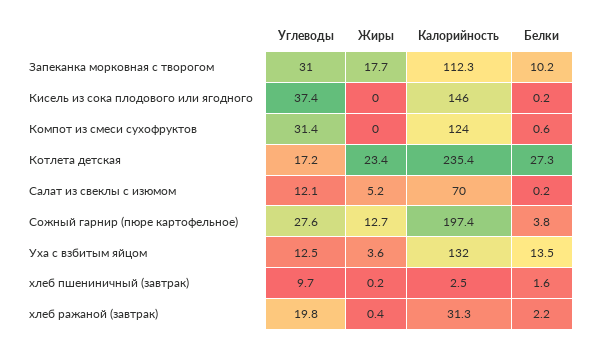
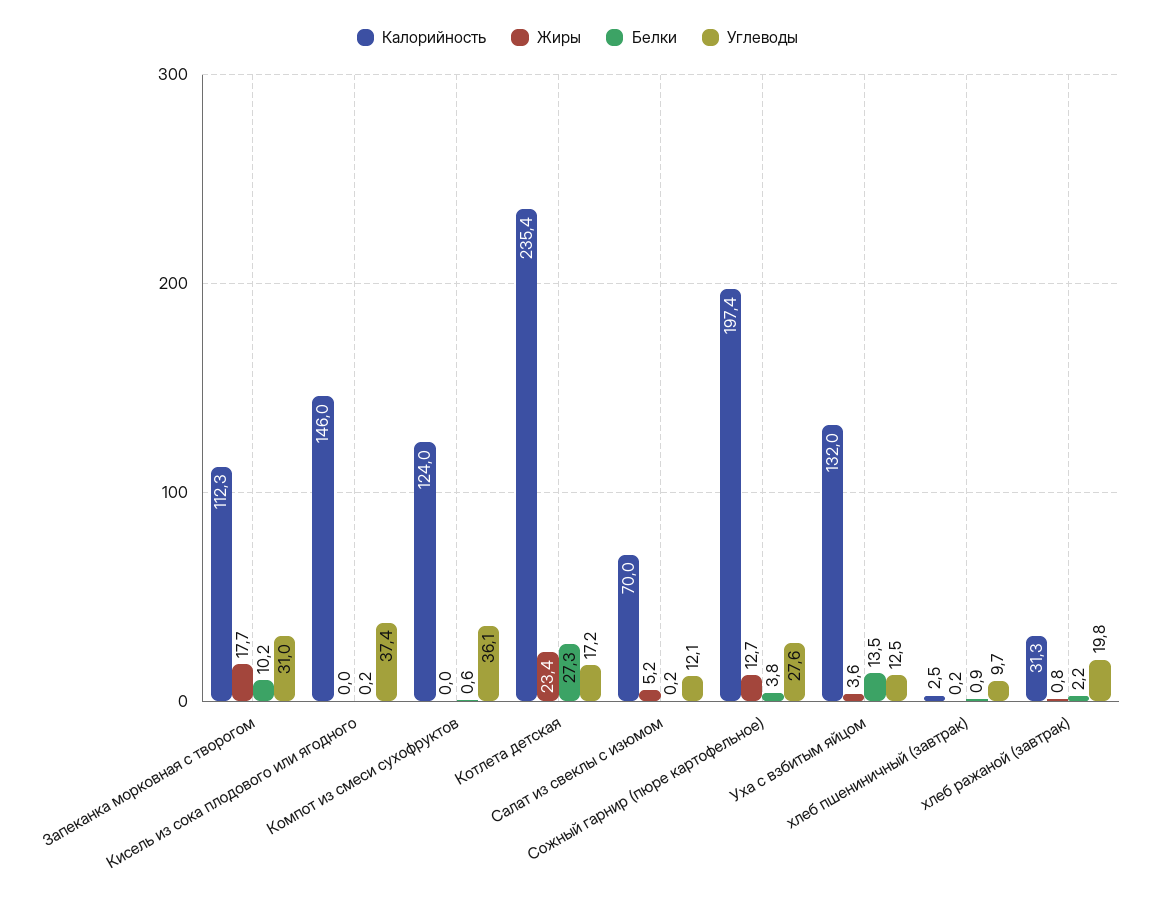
Углеводы, Компот из смеси сухофруктов: 31.4 -> 36.1
Белки, хлеб пшениничный (завтрак): 1.6 -> 0.9
Жиры, хлеб ражаной (завтрак): 0.4 -> 0.8

